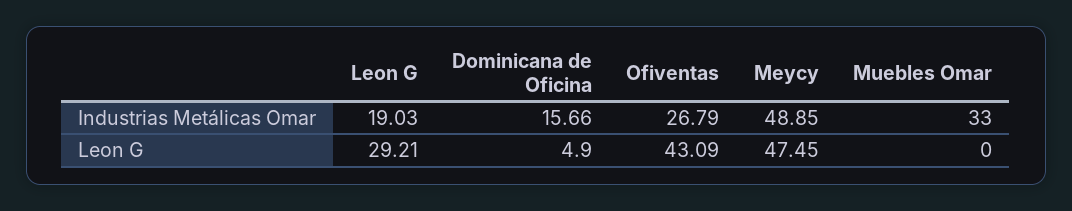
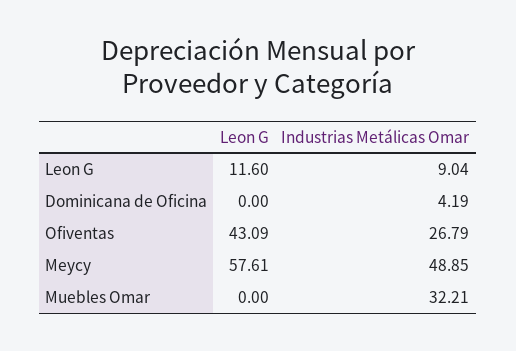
Leon G, Industrias Metálicas Omar: 19.03 -> 9.04
Dominicana de Oficina, Industrias Metálicas Omar: 15.66 -> 4.19
Muebles Omar, Industrias Metálicas Omar: 33 -> 32.21
Leon G, Leon G: 29.21 -> 11.6
Dominicana de Oficina, Leon G: 4.9 -> 0
Meycy, Leon G: 47.45 -> 57.61

